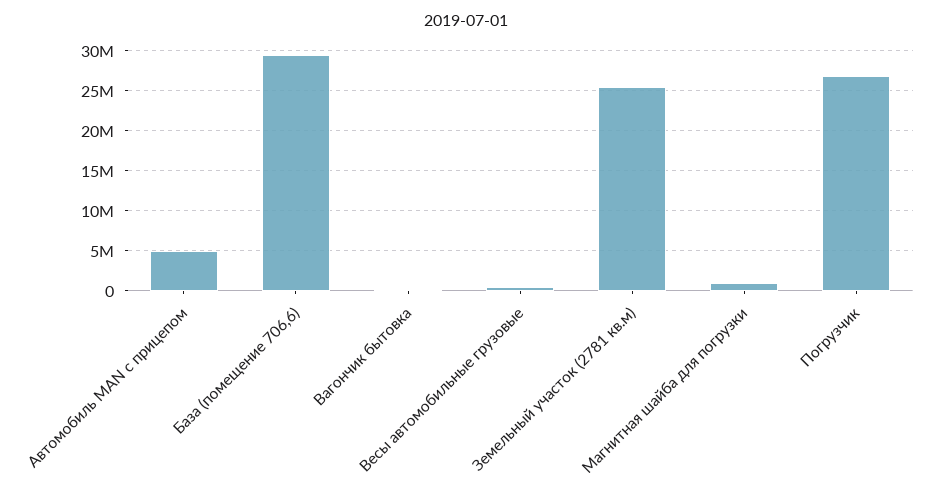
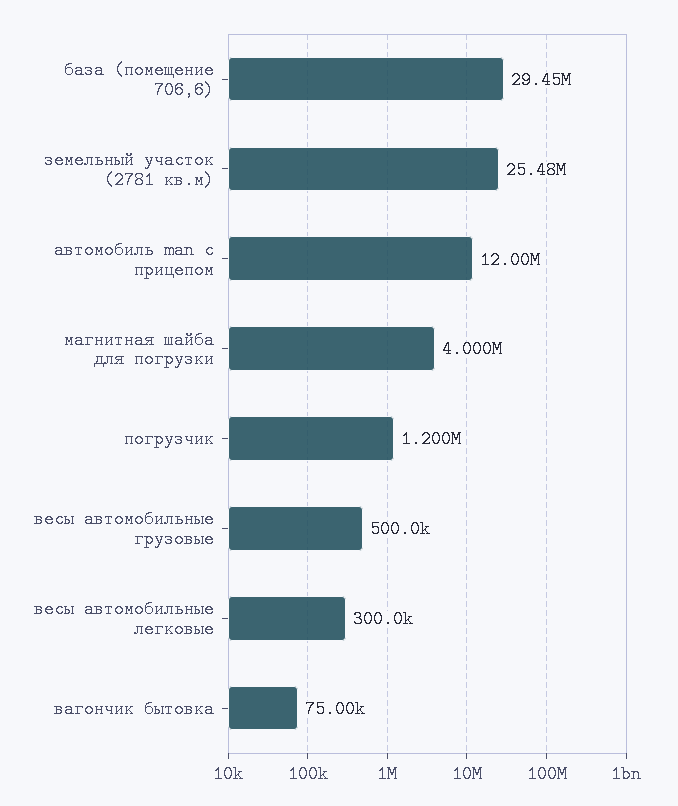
Автомобиль MAN с прицепом: 5000000 -> 12000000
Магнитная шайба для погрузки: 1000000 -> 4000000
Погрузчик: 27000000 -> 1200000
весы автомобильные легковые: none -> 300000

